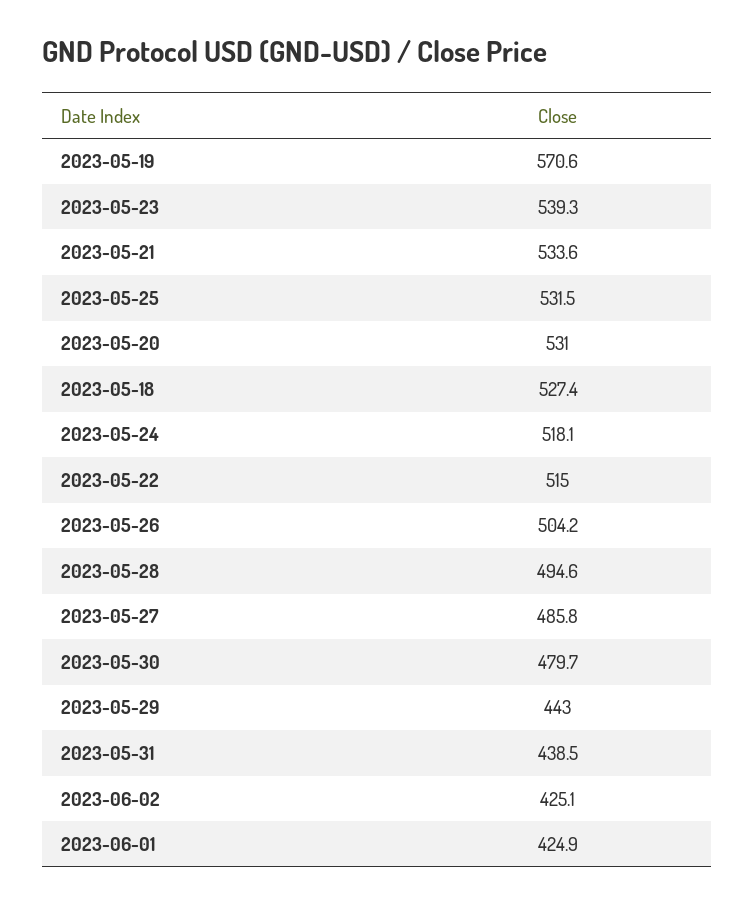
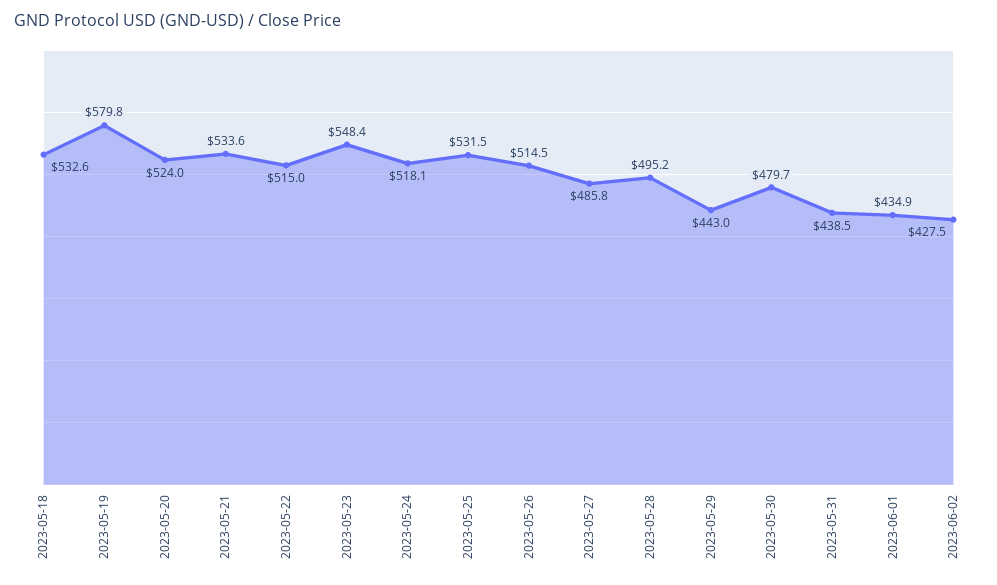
2023-05-19: 570.6 -> 579.8
2023-05-23: 539.3 -> 548.4
2023-05-20: 531 -> 524
2023-05-18: 527.4 -> 532.6
2023-05-26: 504.2 -> 514.5
2023-05-28: 494.6 -> 495.2
2023-06-02: 425.1 -> 427.5
2023-06-01: 424.9 -> 434.9

